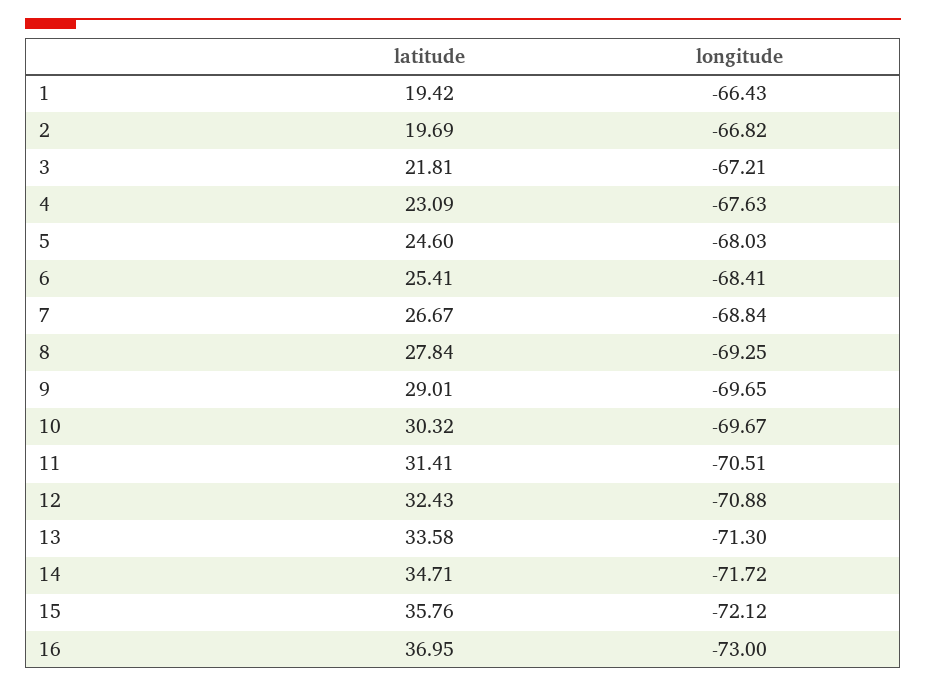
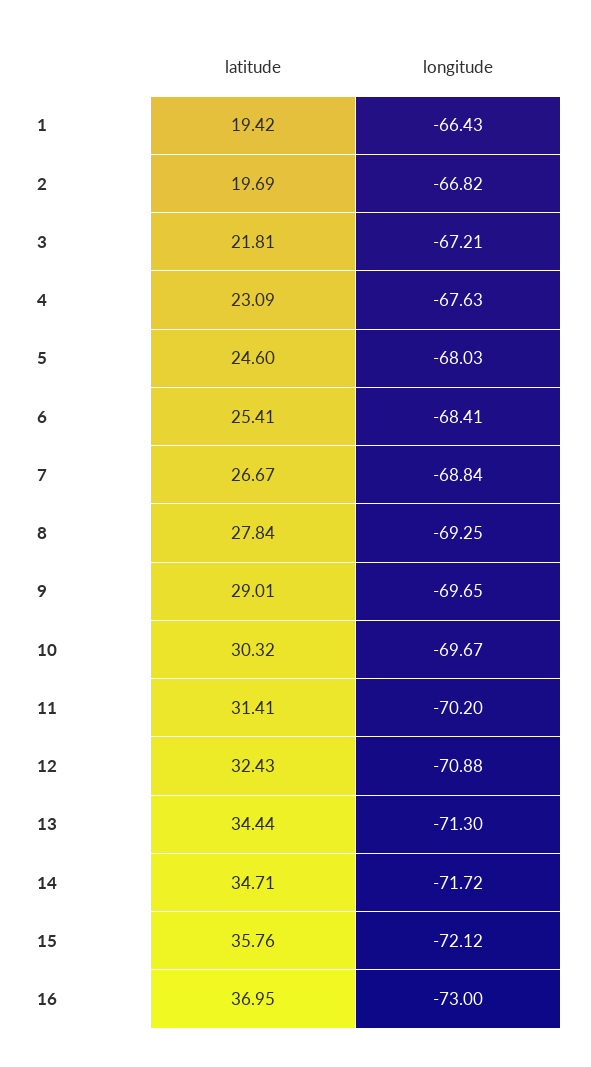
longitude, 11: -70.51 -> -70.2
latitude, 13: 33.58 -> 34.44

